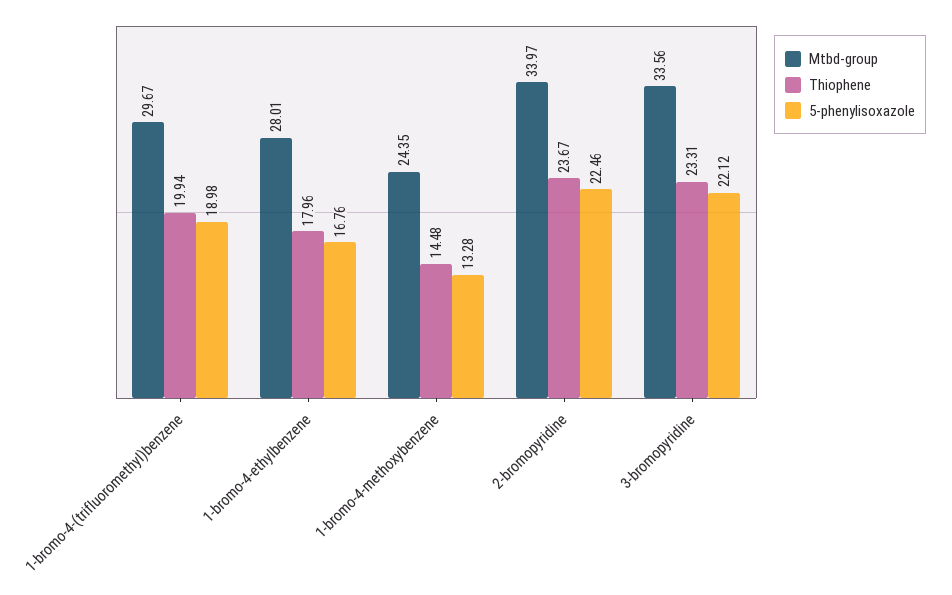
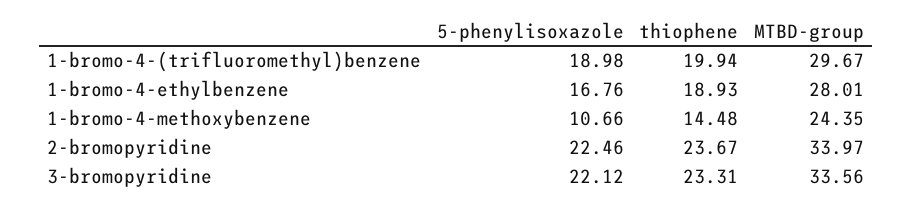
Thiophene, 1-bromo-4-ethylbenzene: 17.96 -> 18.93
5-phenylisoxazole, 1-bromo-4-methoxybenzene: 13.28 -> 10.66

